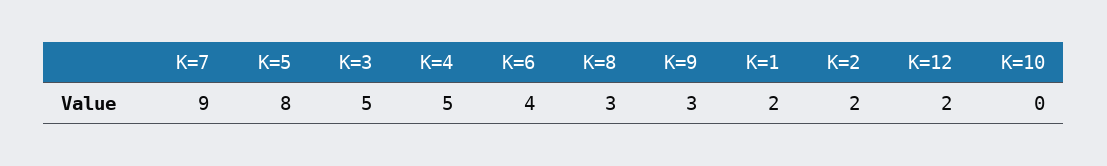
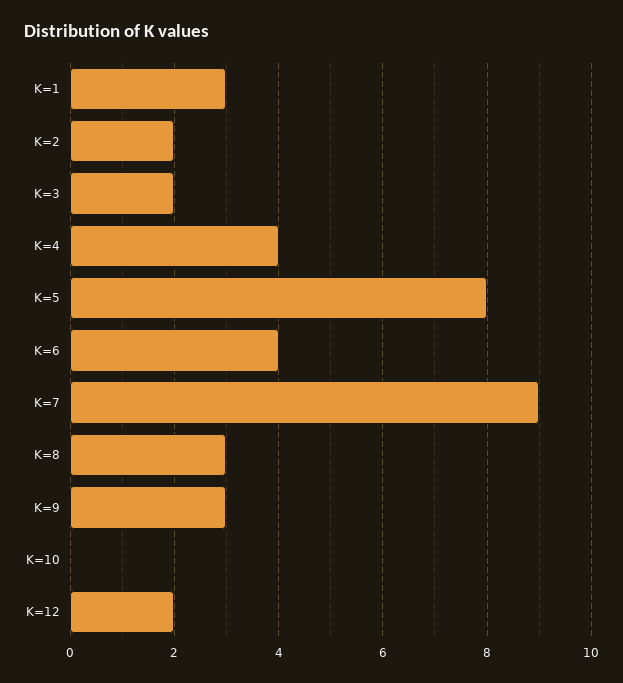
K=3: 5 -> 2
K=4: 5 -> 4
K=1: 2 -> 3

